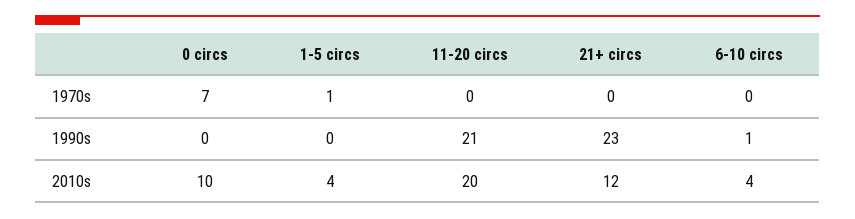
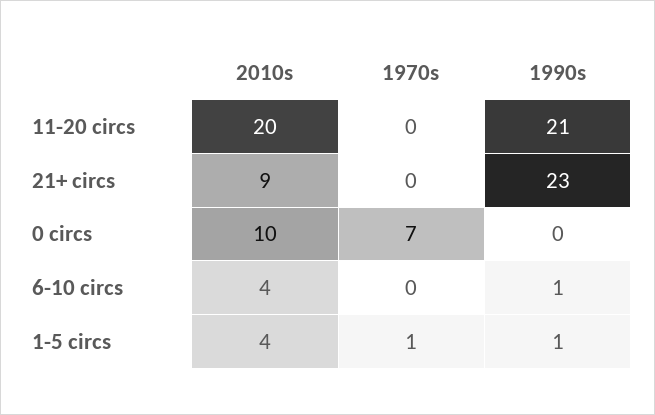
1-5 circs, 1990s: 0 -> 1
21+ circs, 2010s: 12 -> 9

